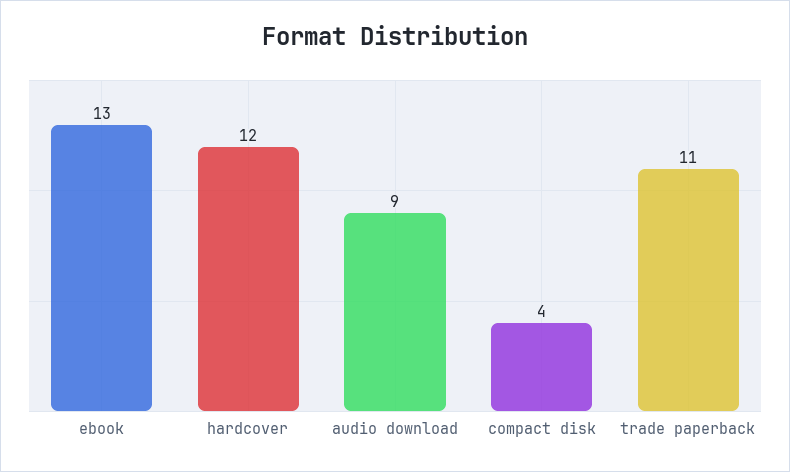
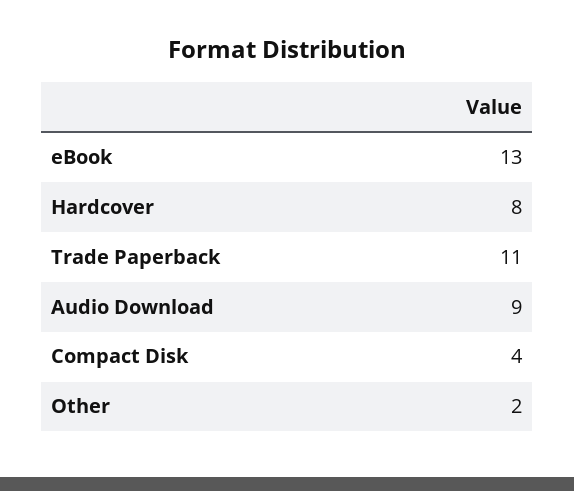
hardcover: 12 -> 8
Other: none -> 2

